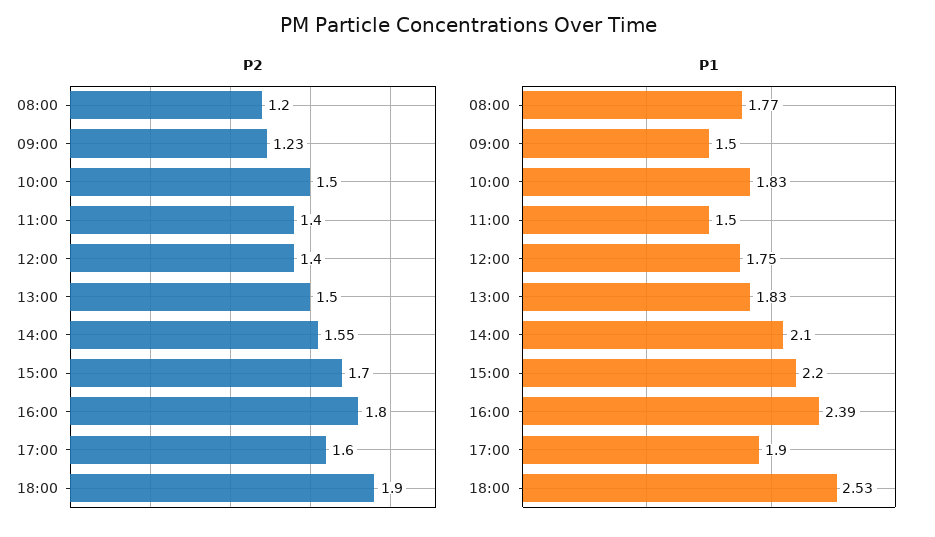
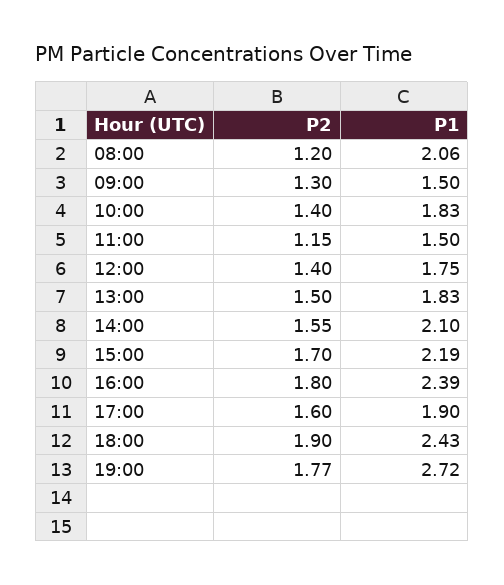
P2, 09:00: 1.23 -> 1.3
P2, 10:00: 1.5 -> 1.4
P2, 11:00: 1.4 -> 1.15
P1, 08:00: 1.77 -> 2.06
P1, 15:00: 2.2 -> 2.19
P1, 18:00: 2.53 -> 2.43
P2, 19:00: none -> 1.77
P1, 19:00: none -> 2.72

